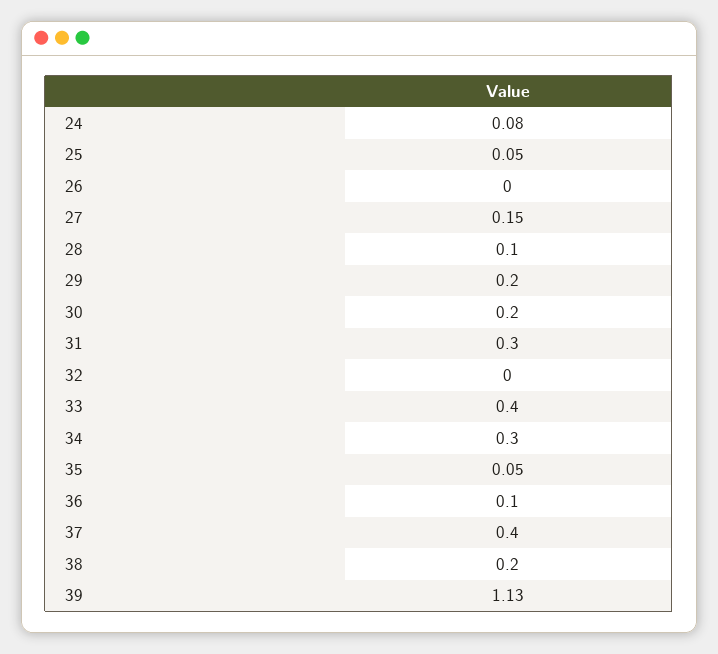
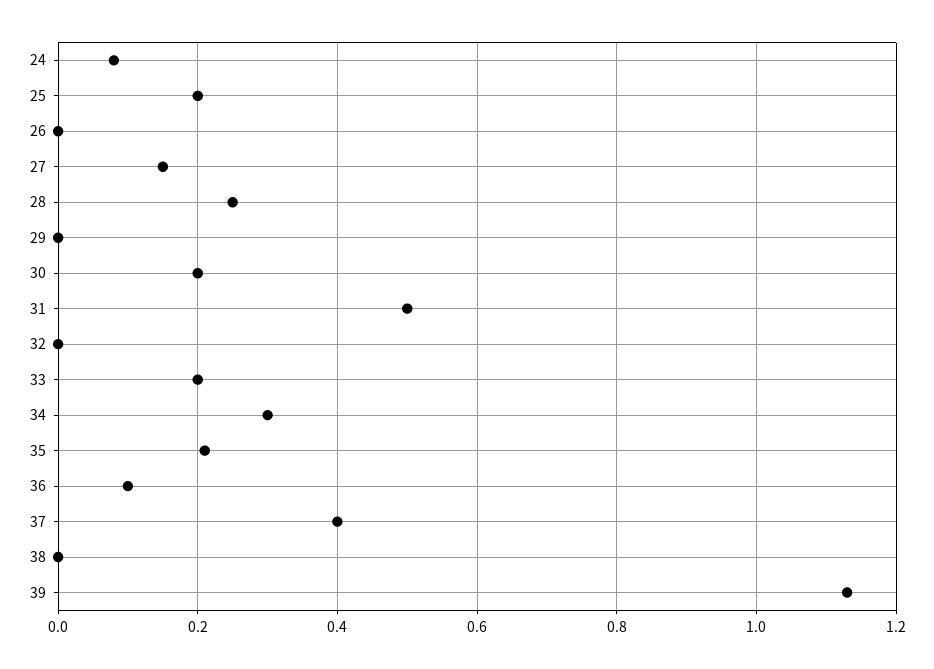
25: 0.05 -> 0.2
28: 0.1 -> 0.25
29: 0.2 -> 0
31: 0.3 -> 0.5
33: 0.4 -> 0.2
35: 0.05 -> 0.2
38: 0.2 -> 0

